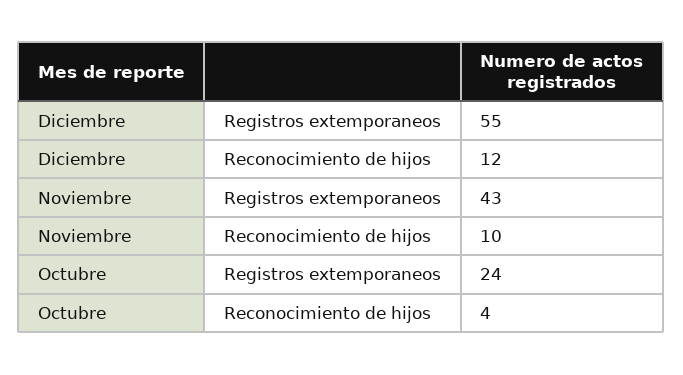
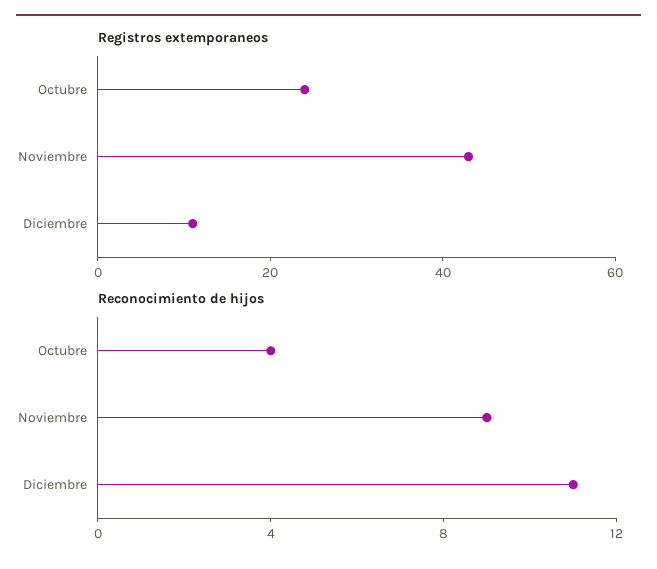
Registros extemporaneos, Diciembre: 55 -> 10
Reconocimiento de hijos, Diciembre: 12 -> 11
Reconocimiento de hijos, Noviembre: 10 -> 9

